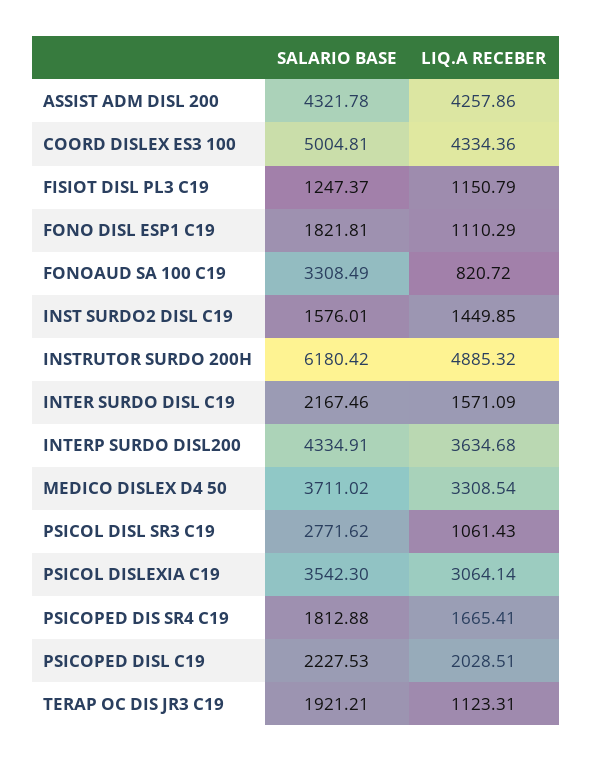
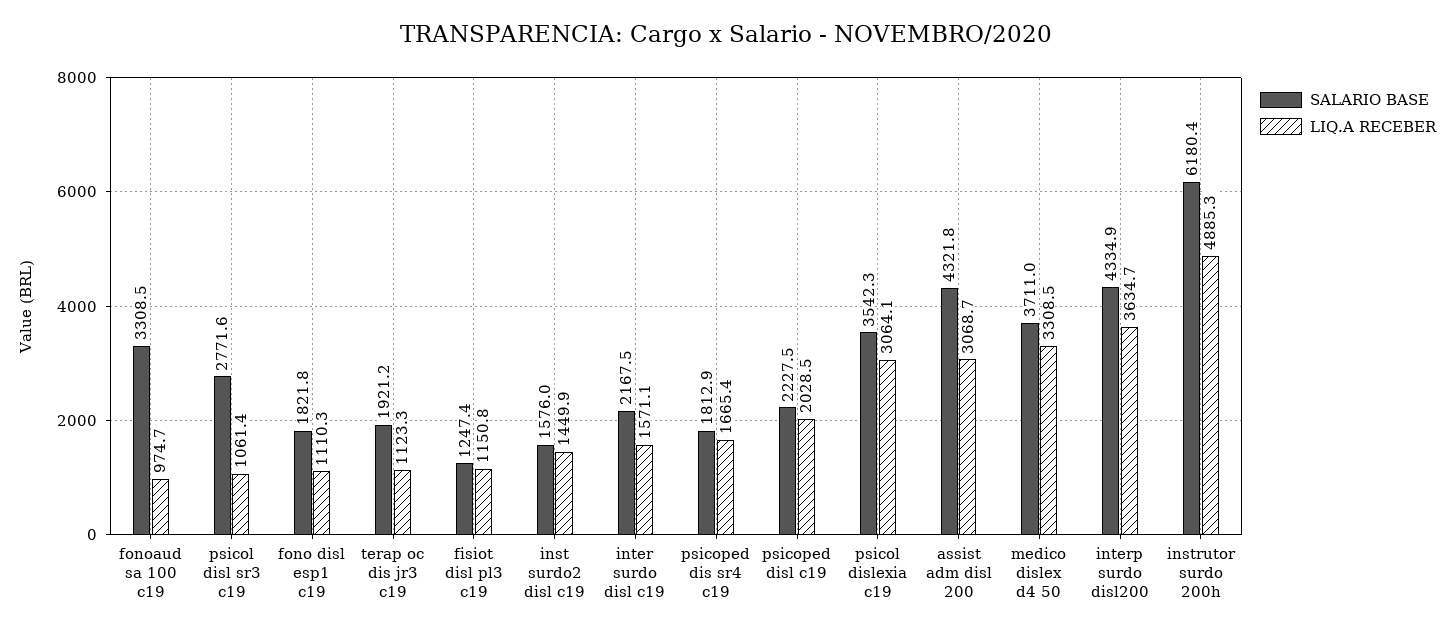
LIQ.A RECEBER, ASSIST ADM DISL 200: 4257.86 -> 3068.7
SALARIO BASE, COORD DISLEX ES3 100: 5004.81 -> none
LIQ.A RECEBER, COORD DISLEX ES3 100: 4334.36 -> none
LIQ.A RECEBER, FONOAUD SA 100 C19: 820.72 -> 974.7

